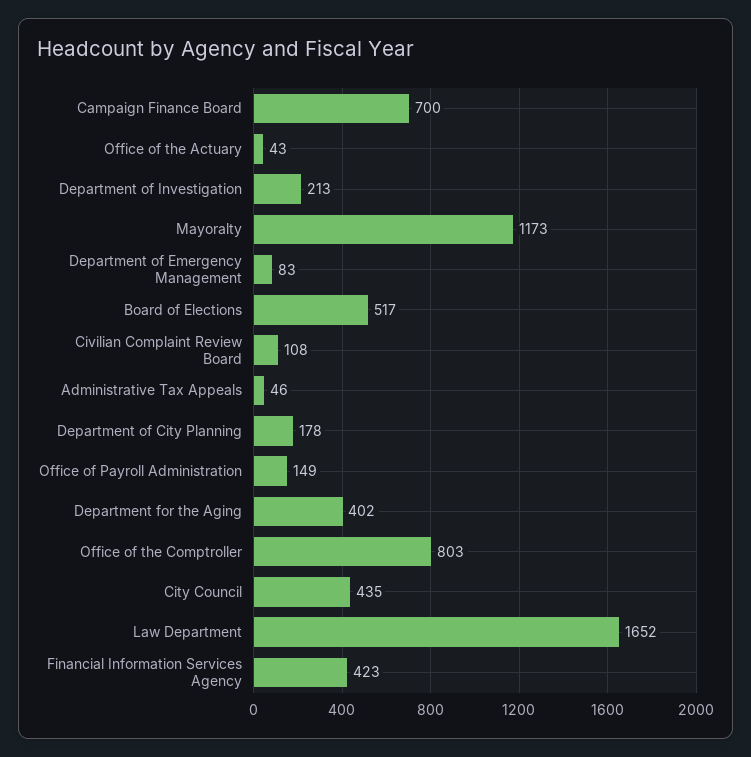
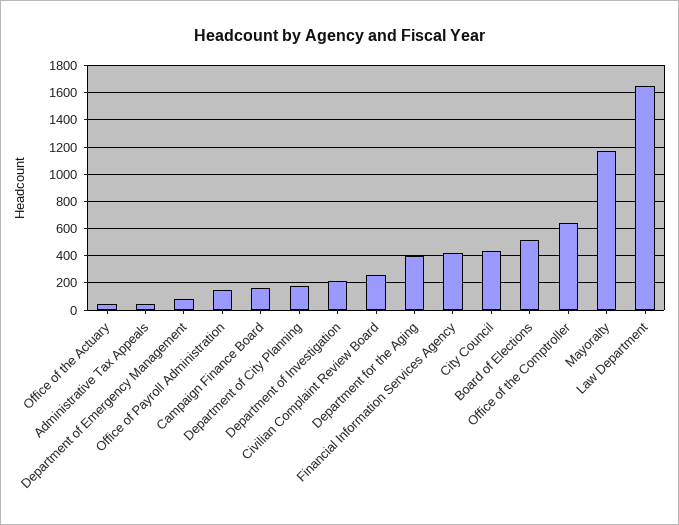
Campaign Finance Board: 700 -> 150
Civilian Complaint Review Board: 108 -> 250
Office of the Comptroller: 803 -> 650

